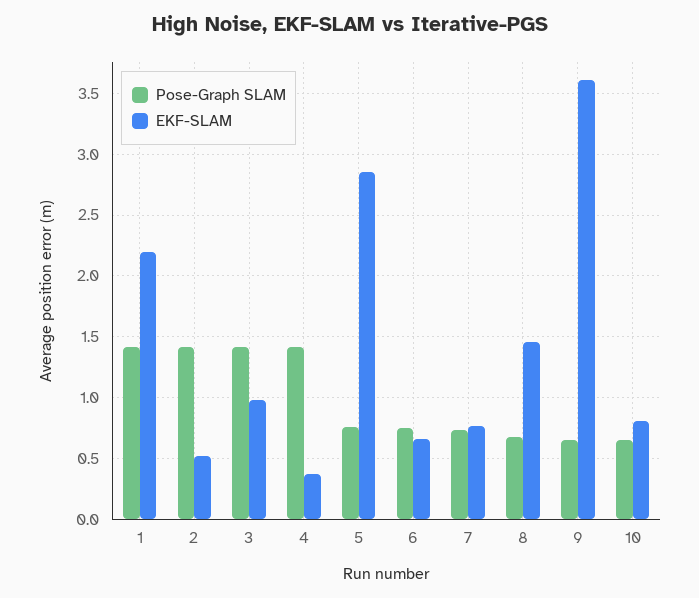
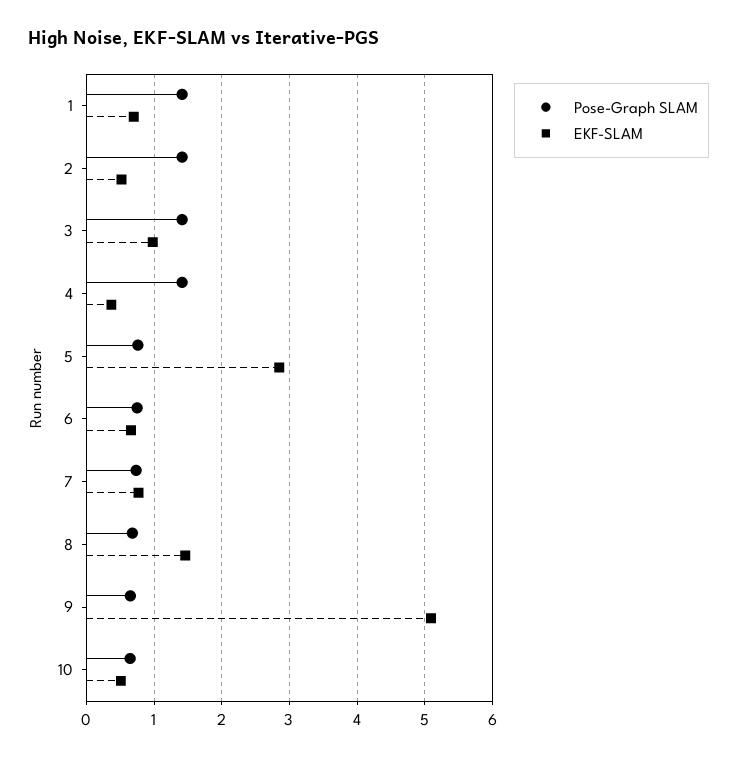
EKF-SLAM, 1: 2.2 -> 0.7
EKF-SLAM, 9: 3.6 -> 5.1
EKF-SLAM, 10: 0.8 -> 0.5

